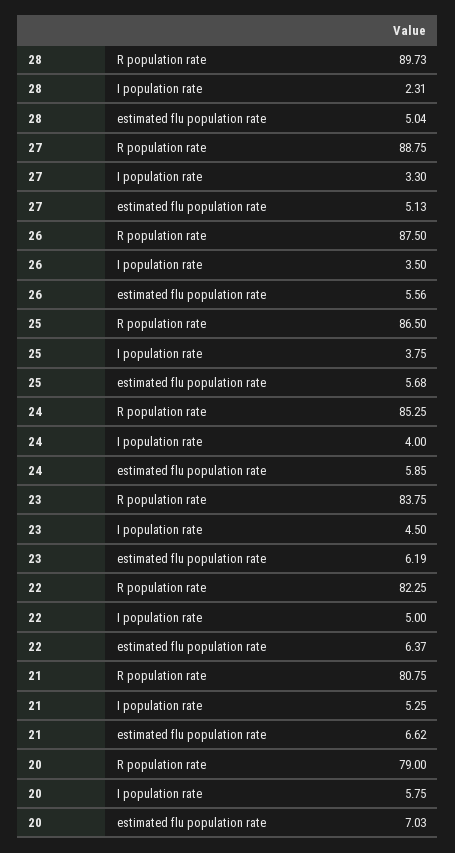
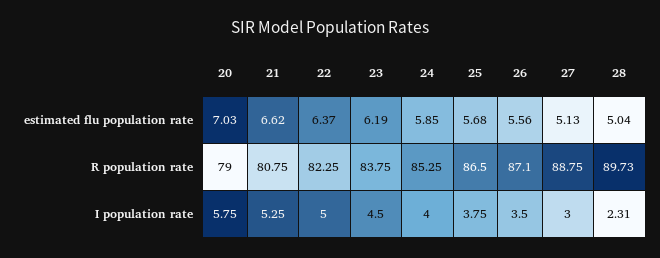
27, I population rate: 3.3 -> 3
26, R population rate: 87.5 -> 87.1

